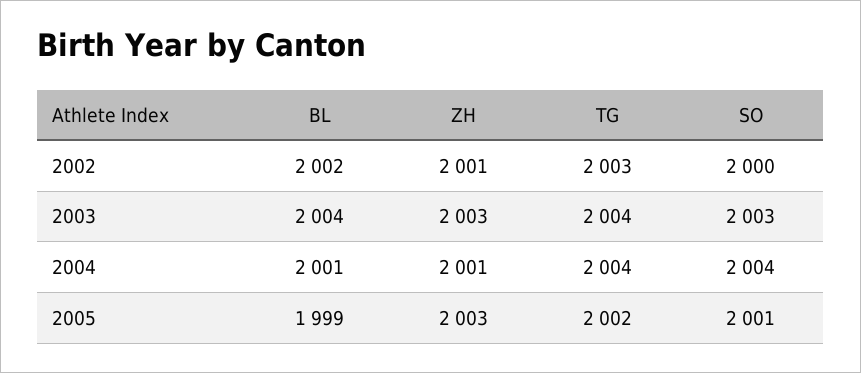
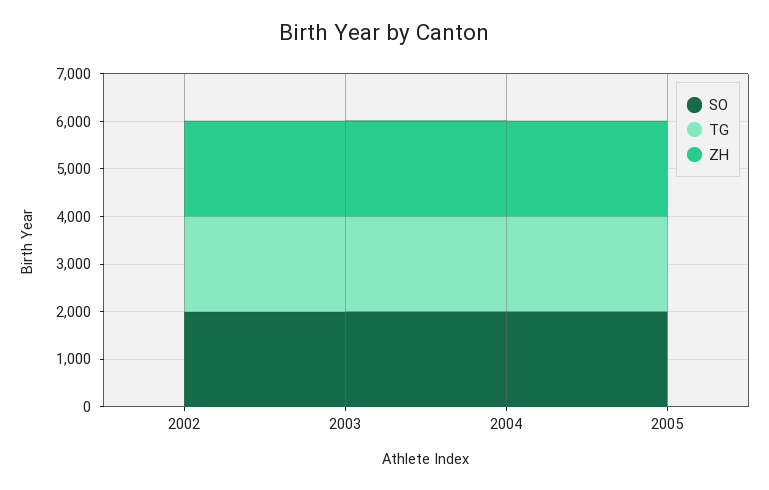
BL, 2002: 2002 -> none
BL, 2003: 2004 -> none
BL, 2004: 2001 -> none
BL, 2005: 1999 -> none

